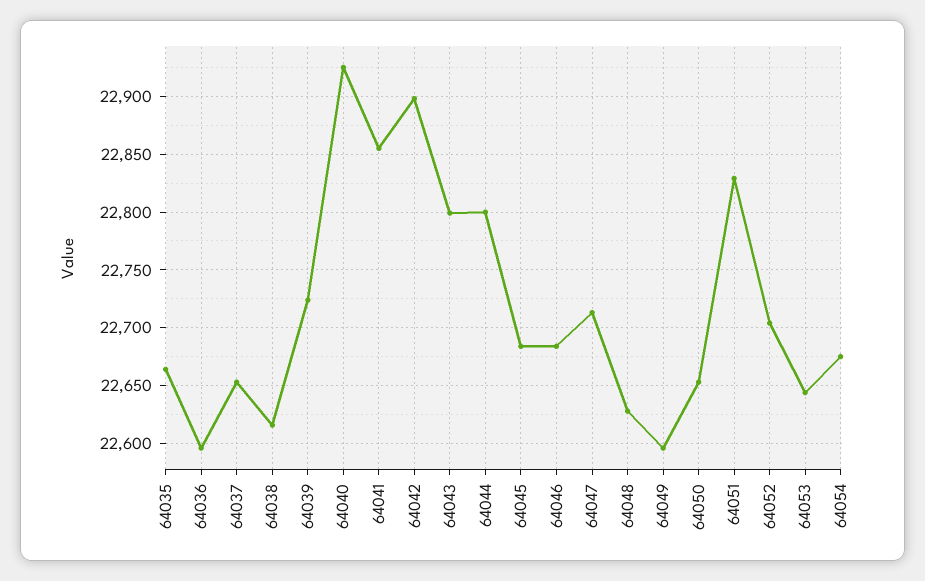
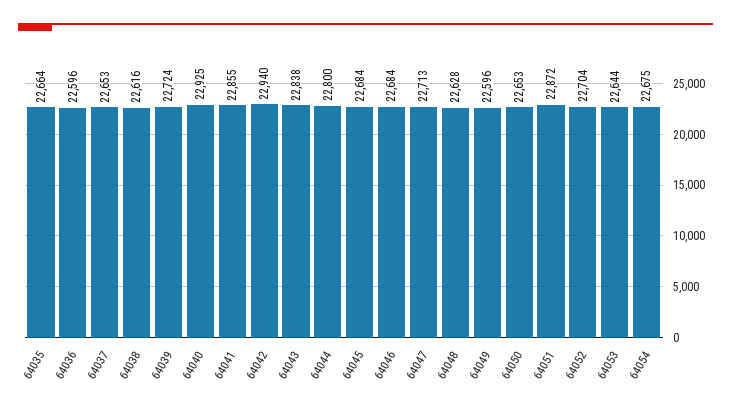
64042: 22900 -> 22940
64043: 22800 -> 22838
64051: 22830 -> 22872

